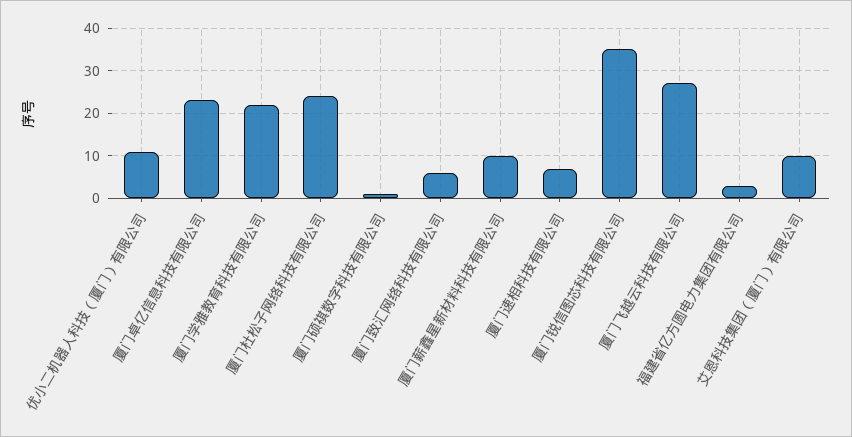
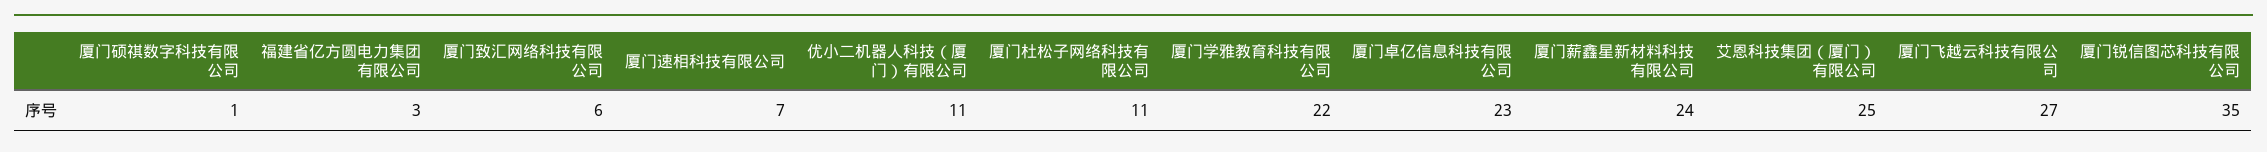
厦门杜松子网络科技有限公司: 25 -> 11
厦门薪鑫星新材料科技有限公司: 10 -> 24
艾恩科技集团（厦门）有限公司: 10 -> 25

